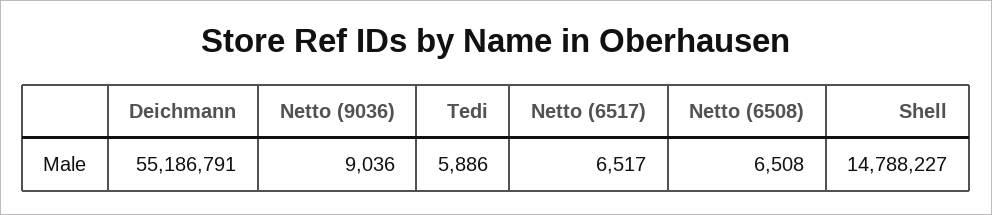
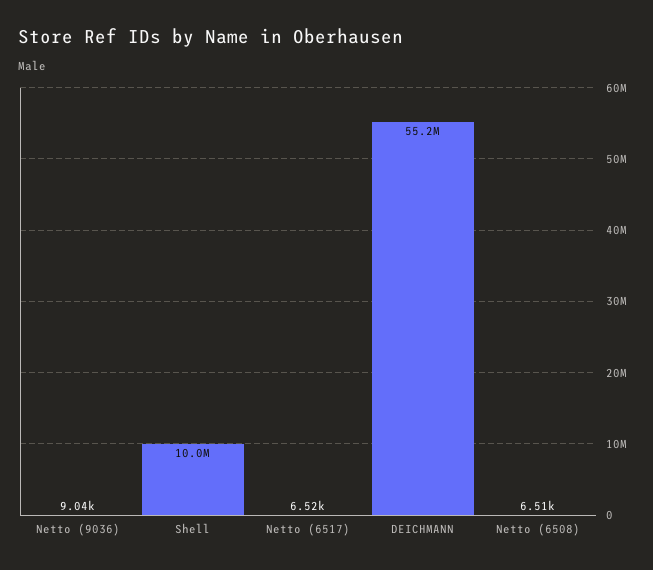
Tedi: 5886 -> none
Shell: 14788227 -> 10000000

